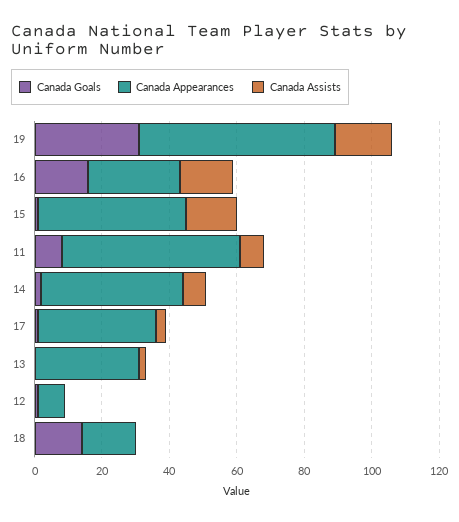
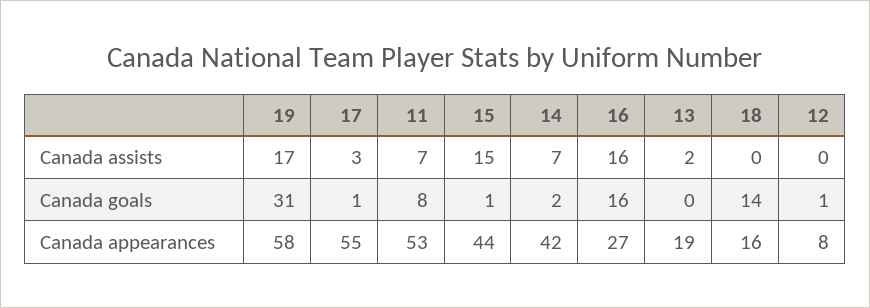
Canada Appearances, 17: 35 -> 55
Canada Appearances, 13: 30 -> 19

